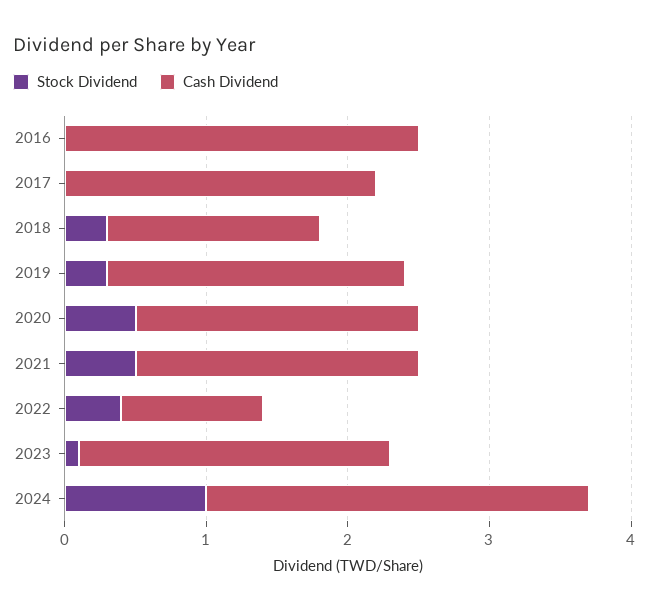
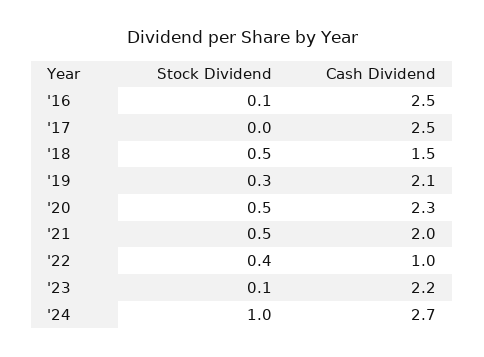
Stock Dividend, 2016: 0 -> 0.1
Cash Dividend, 2017: 2.2 -> 2.5
Stock Dividend, 2018: 0.3 -> 0.5
Cash Dividend, 2020: 2 -> 2.3

